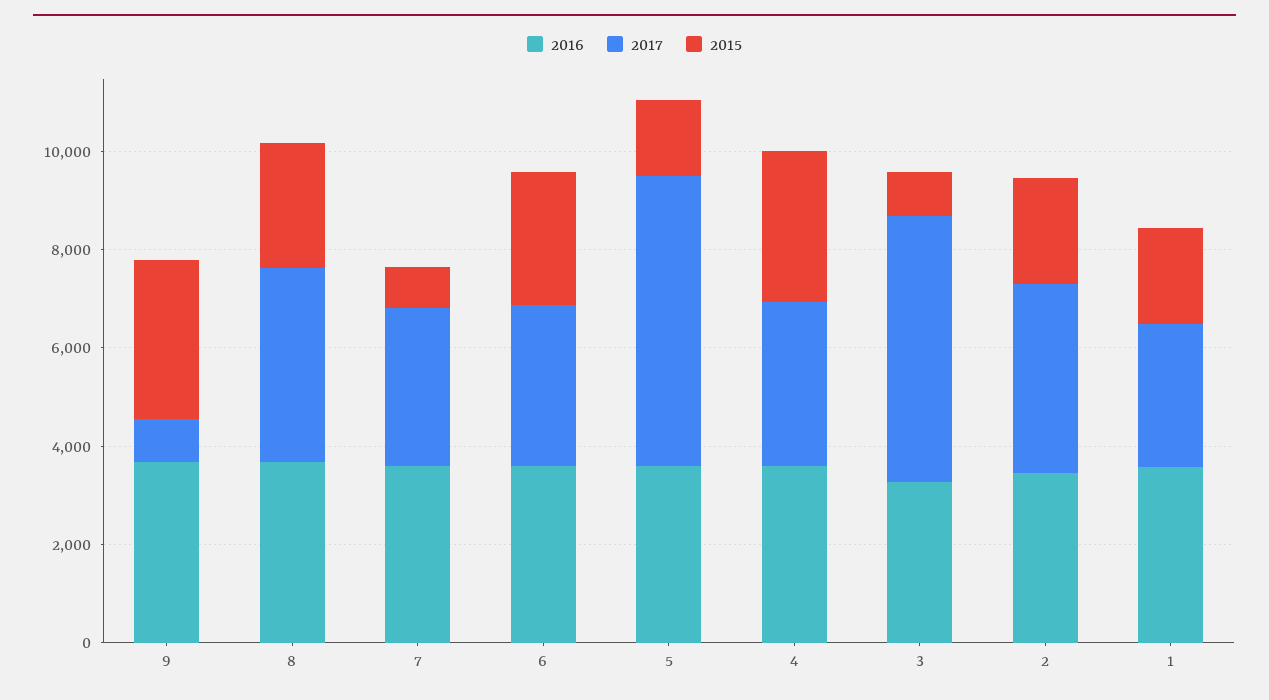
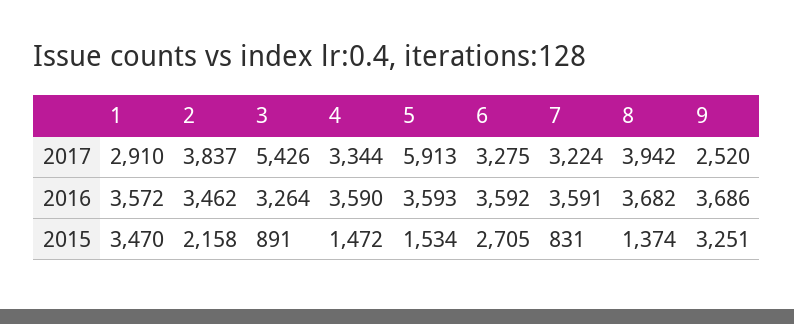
2017, 9: 1000 -> 2520
2015, 8: 2500 -> 1374
2015, 4: 3000 -> 1472
2015, 1: 2000 -> 3470

